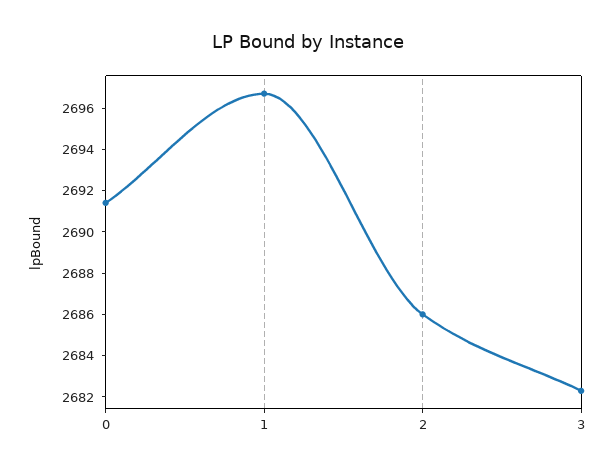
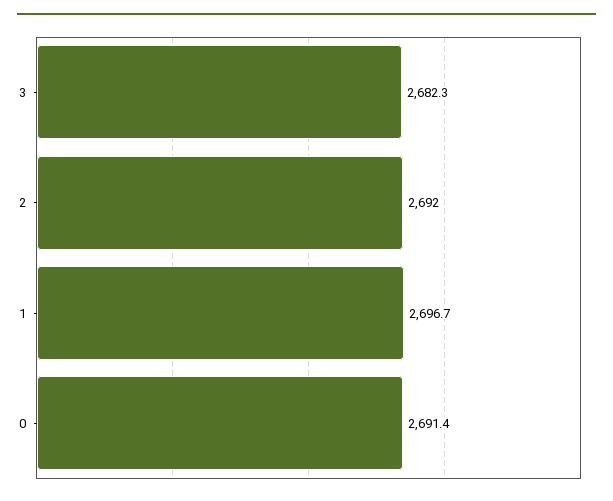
2: 2686 -> 2692

